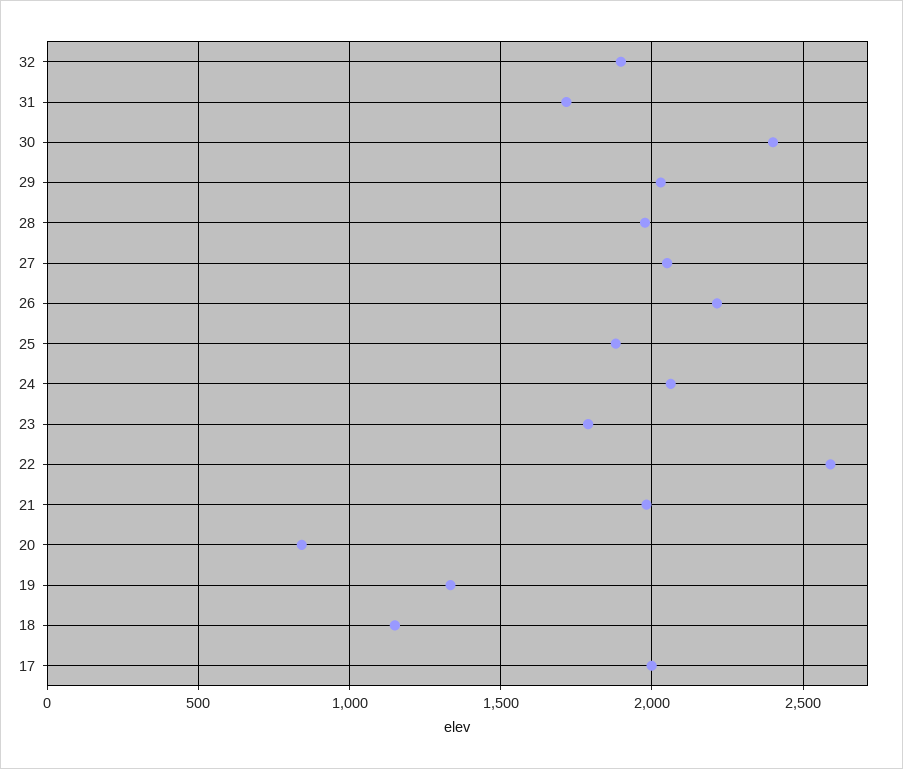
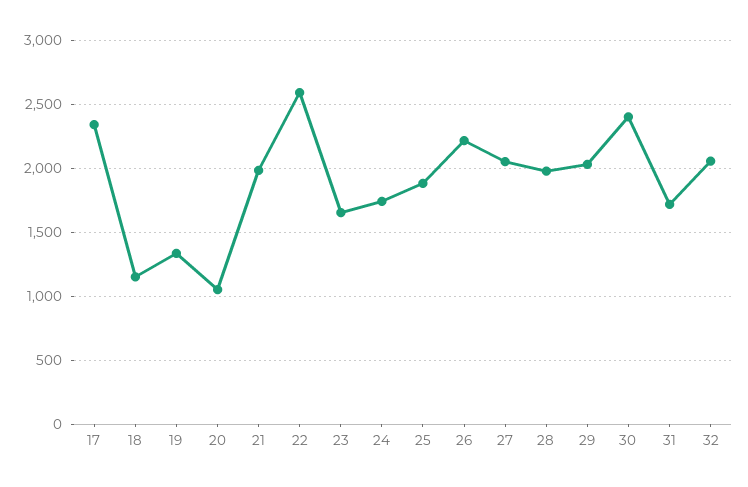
32: 1900 -> 2050
24: 2050 -> 1750
23: 1800 -> 1650
20: 850 -> 1050
17: 2000 -> 2350

